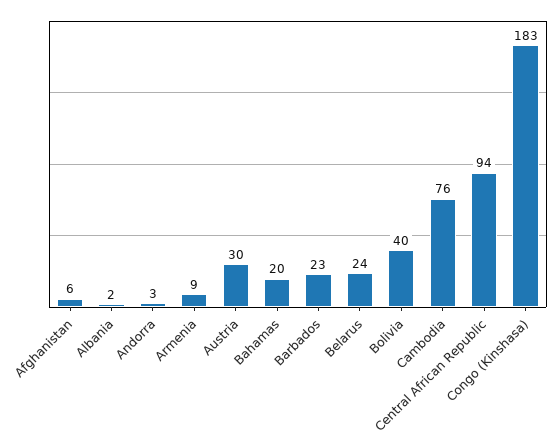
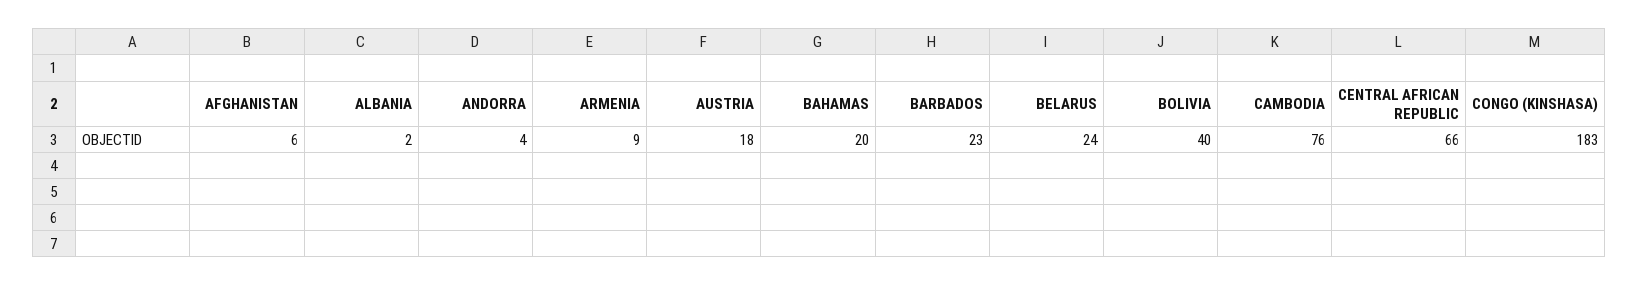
Andorra: 3 -> 4
Austria: 30 -> 18
Central African Republic: 94 -> 66

